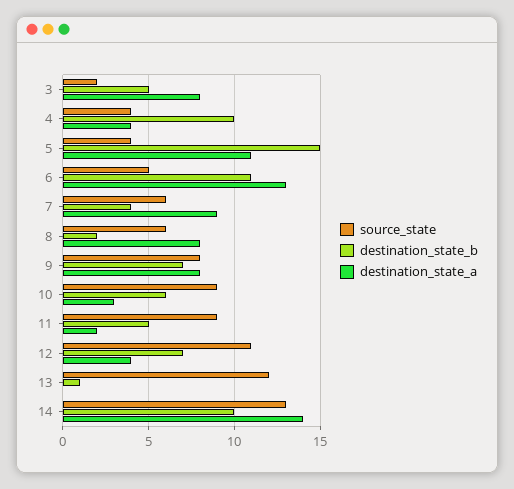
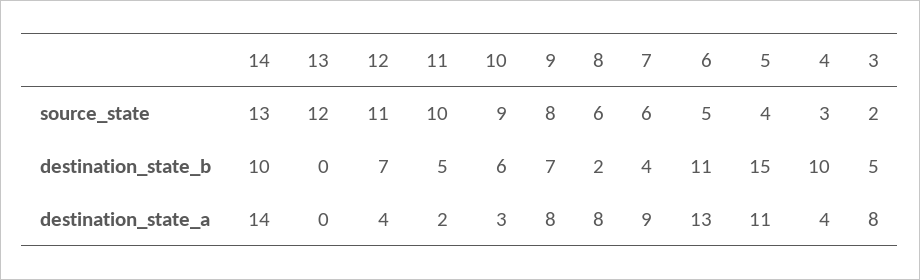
source_state, 4: 4 -> 3
source_state, 11: 9 -> 10
destination_state_b, 13: 1 -> 0

